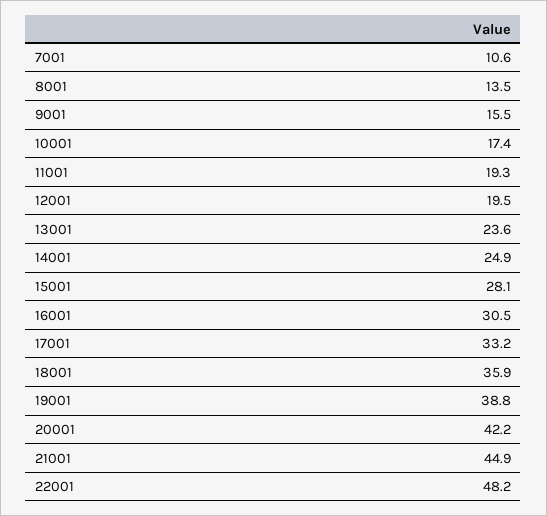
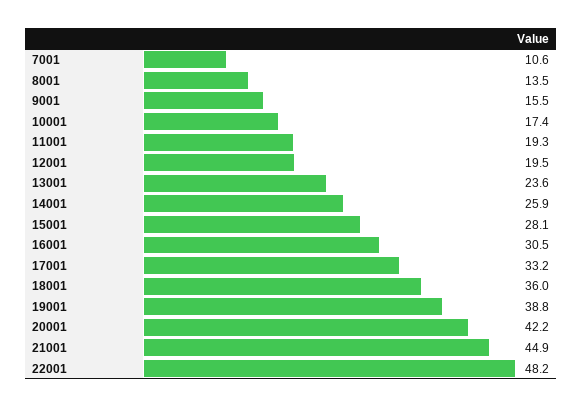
14001: 24.9 -> 25.9
18001: 35.9 -> 36

